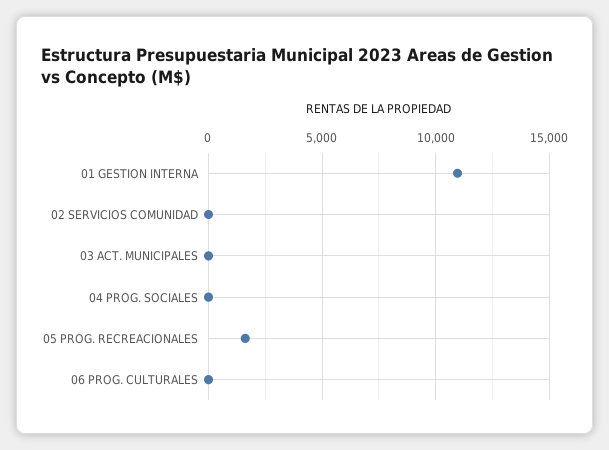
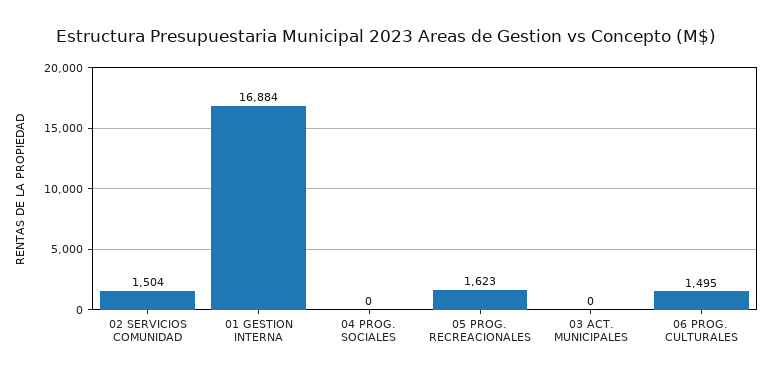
01 GESTION INTERNA: 11000 -> 16884
02 SERVICIOS COMUNIDAD: 0 -> 1504
06 PROG. CULTURALES: 0 -> 1495

